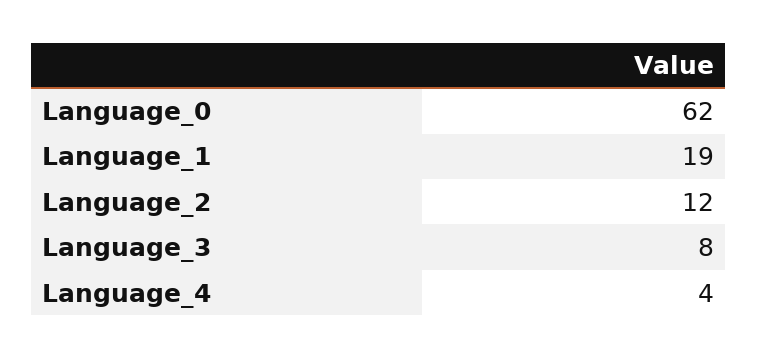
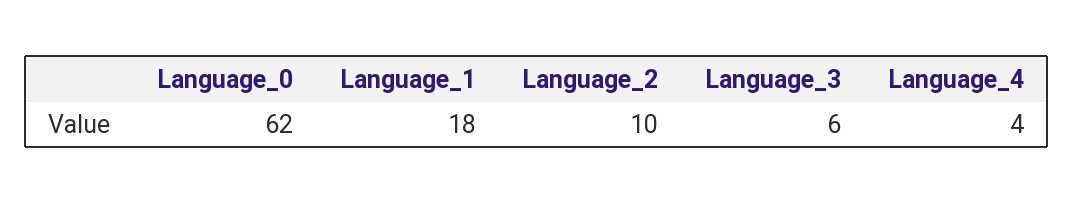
Language_1: 19 -> 18
Language_2: 12 -> 10
Language_3: 8 -> 6

